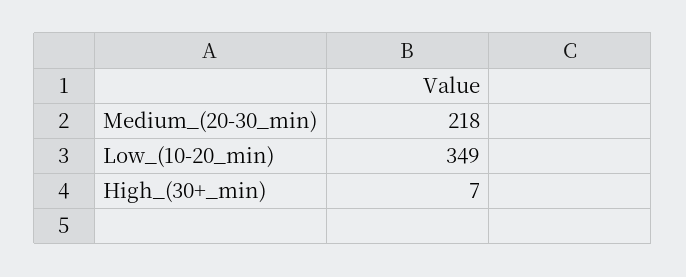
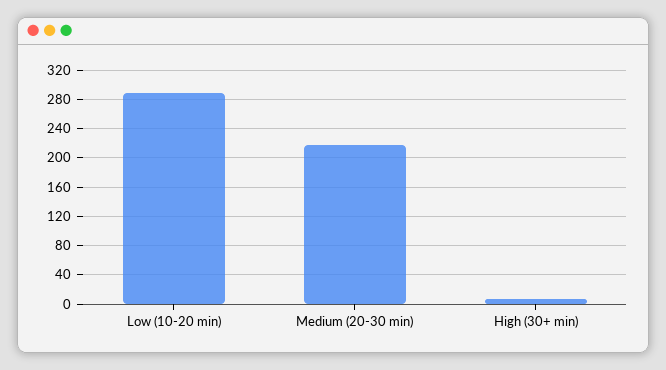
Low_(10-20_min): 349 -> 290

